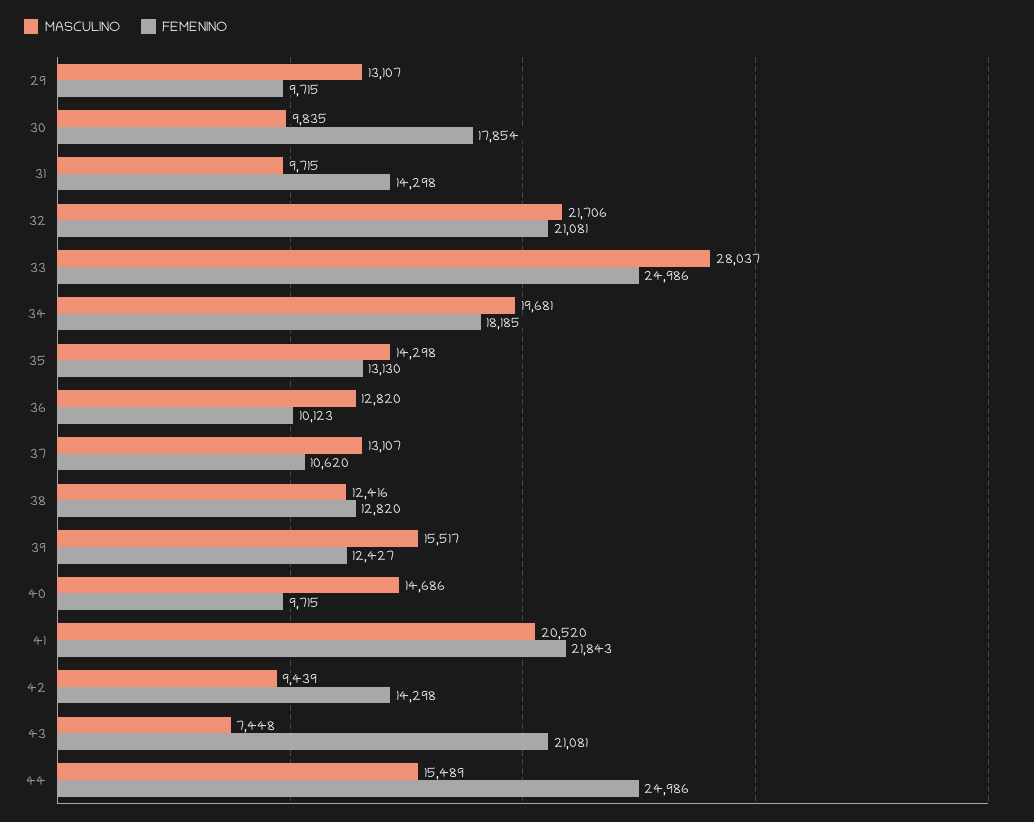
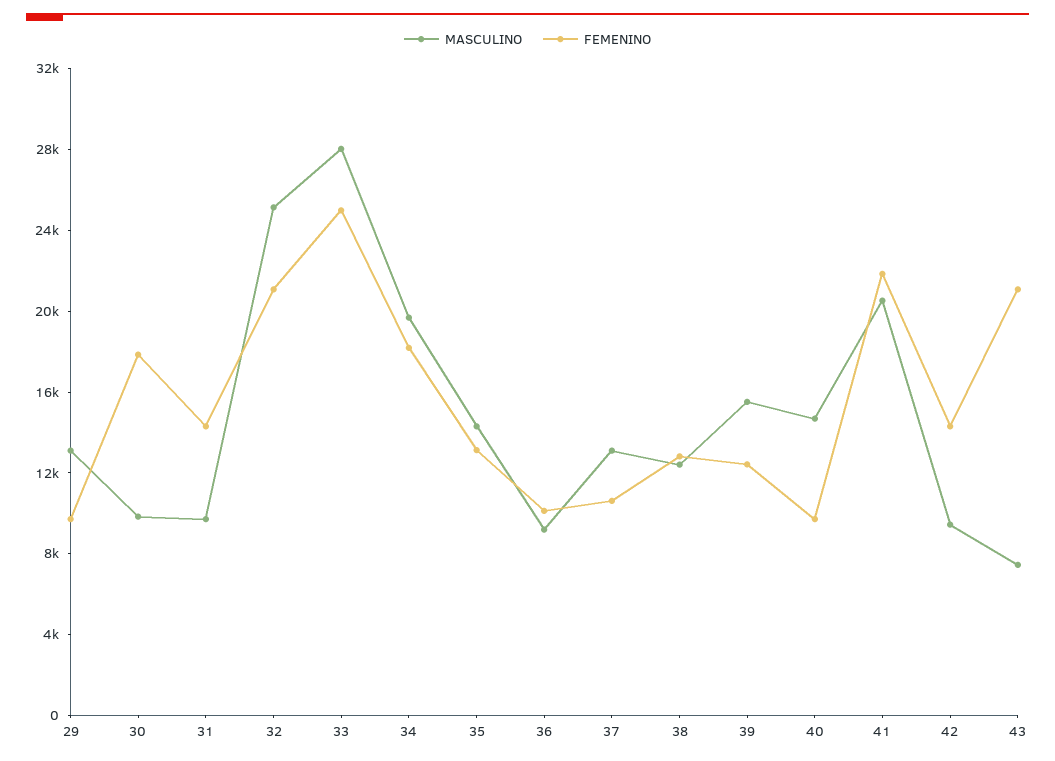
MASCULINO, 32: 21706 -> 25000
MASCULINO, 36: 12820 -> 9000
MASCULINO, 44: 15489 -> none
FEMENINO, 44: 24986 -> none

